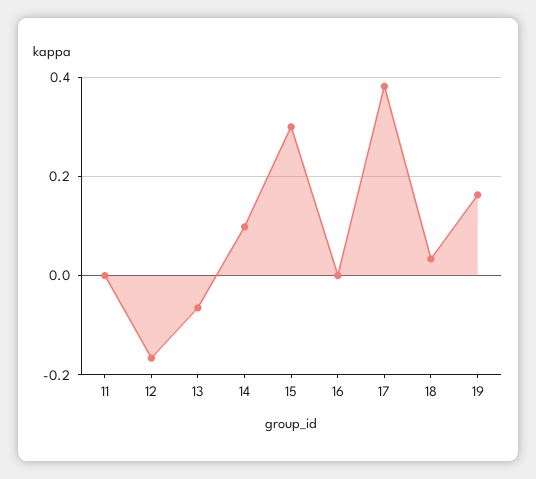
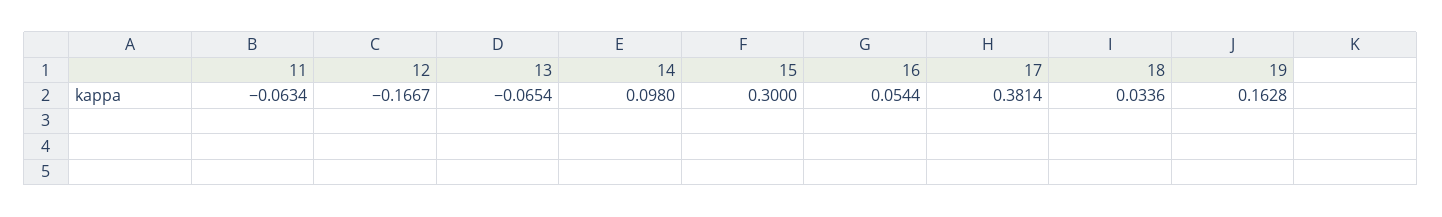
11: 0 -> -0.0634
16: 0 -> 0.0544

